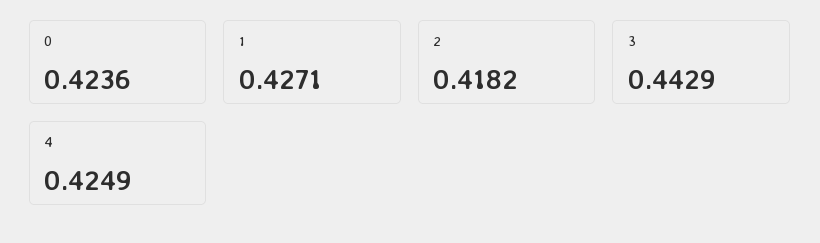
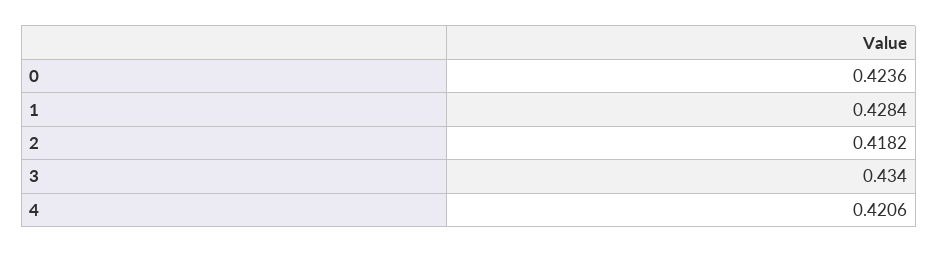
1: 0.4271 -> 0.4284
3: 0.4429 -> 0.434
4: 0.4249 -> 0.4206

